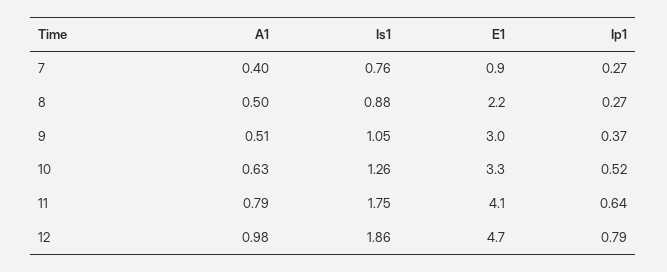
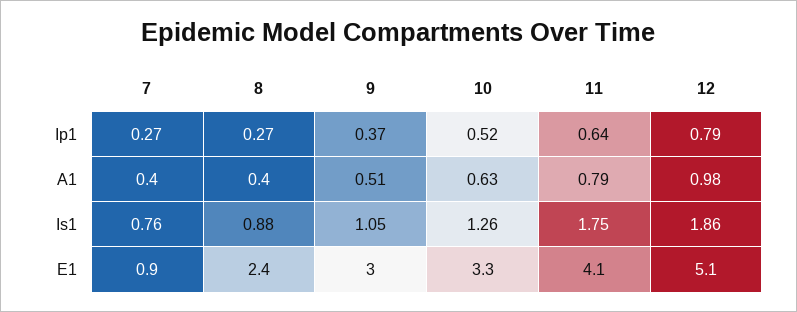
A1, 8: 0.5 -> 0.4
E1, 8: 2.2 -> 2.4
E1, 12: 4.7 -> 5.1

